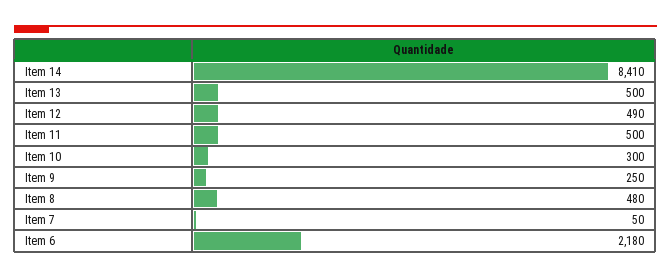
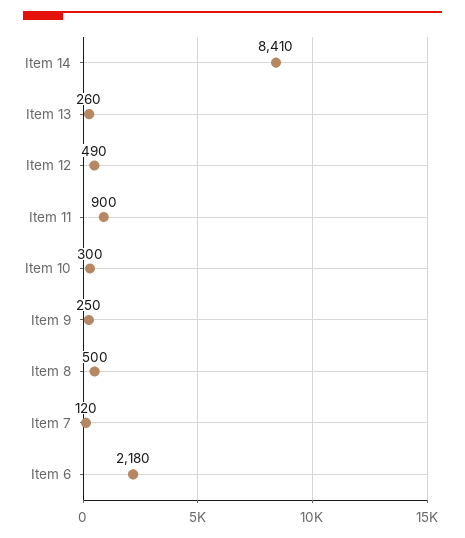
Item 13: 500 -> 260
Item 11: 500 -> 900
Item 8: 480 -> 500
Item 7: 50 -> 120

